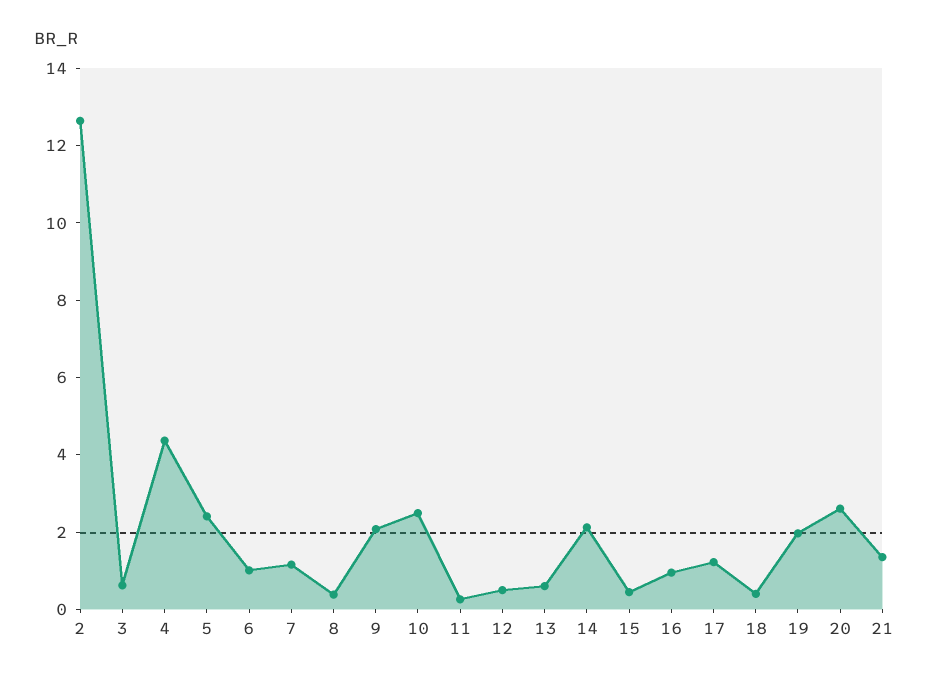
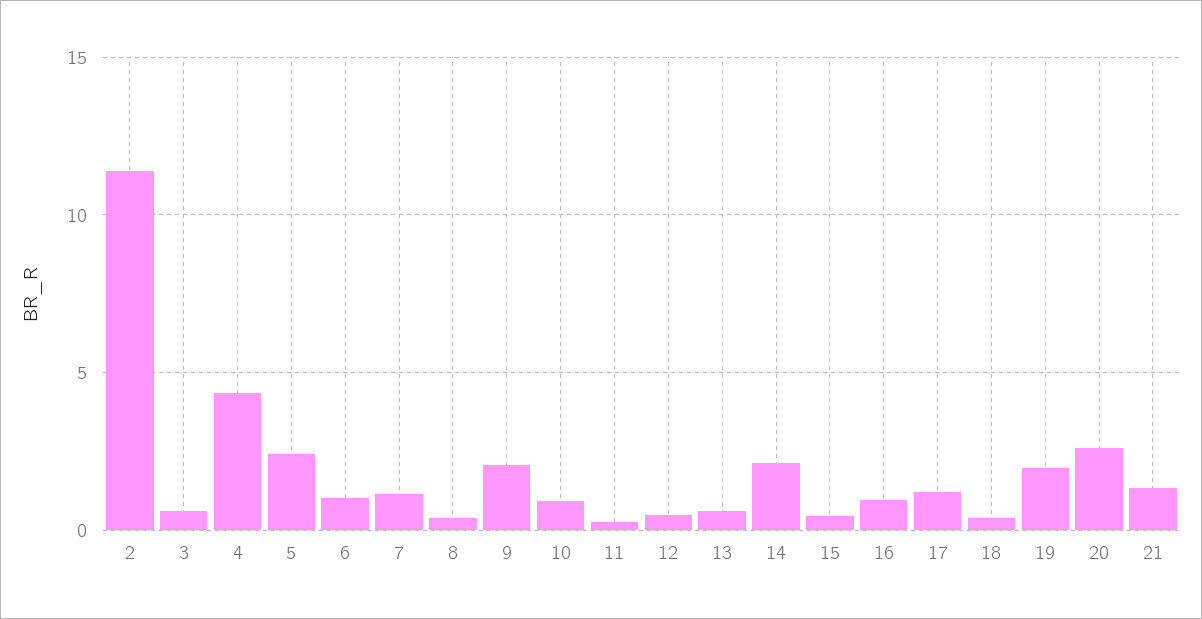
2: 12.5 -> 11.5
10: 2.5 -> 1

